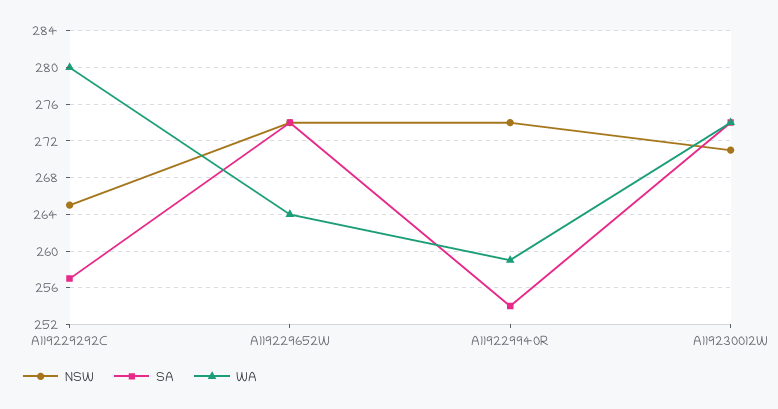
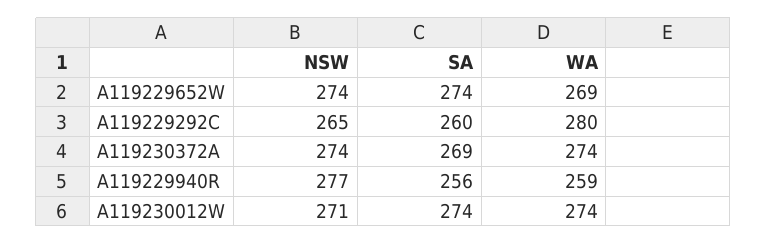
SA, A119229292C: 257 -> 260
WA, A119229652W: 264 -> 269
NSW, A119229940R: 274 -> 277
SA, A119229940R: 254 -> 256
NSW, A119230372A: none -> 274
SA, A119230372A: none -> 269
WA, A119230372A: none -> 274

